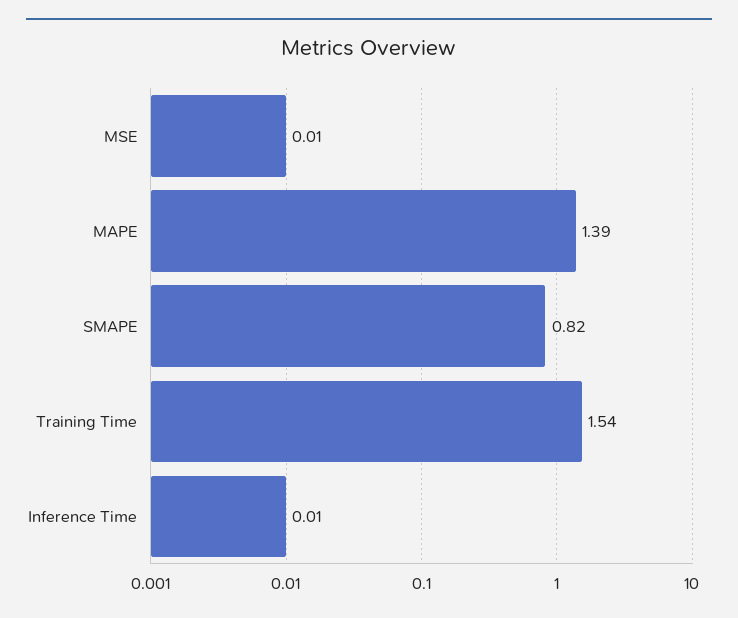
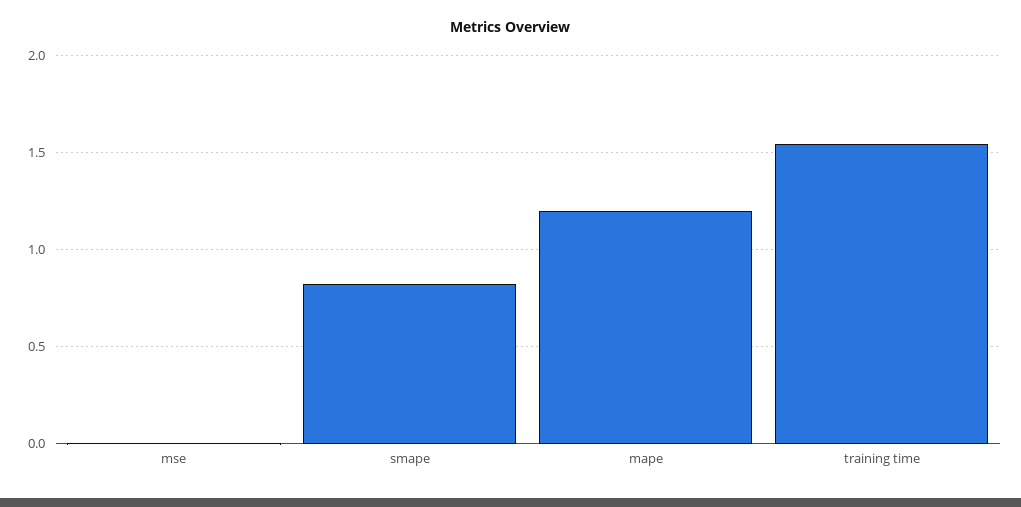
MAPE: 1.39 -> 1.2
Inference Time: 0.01 -> none

